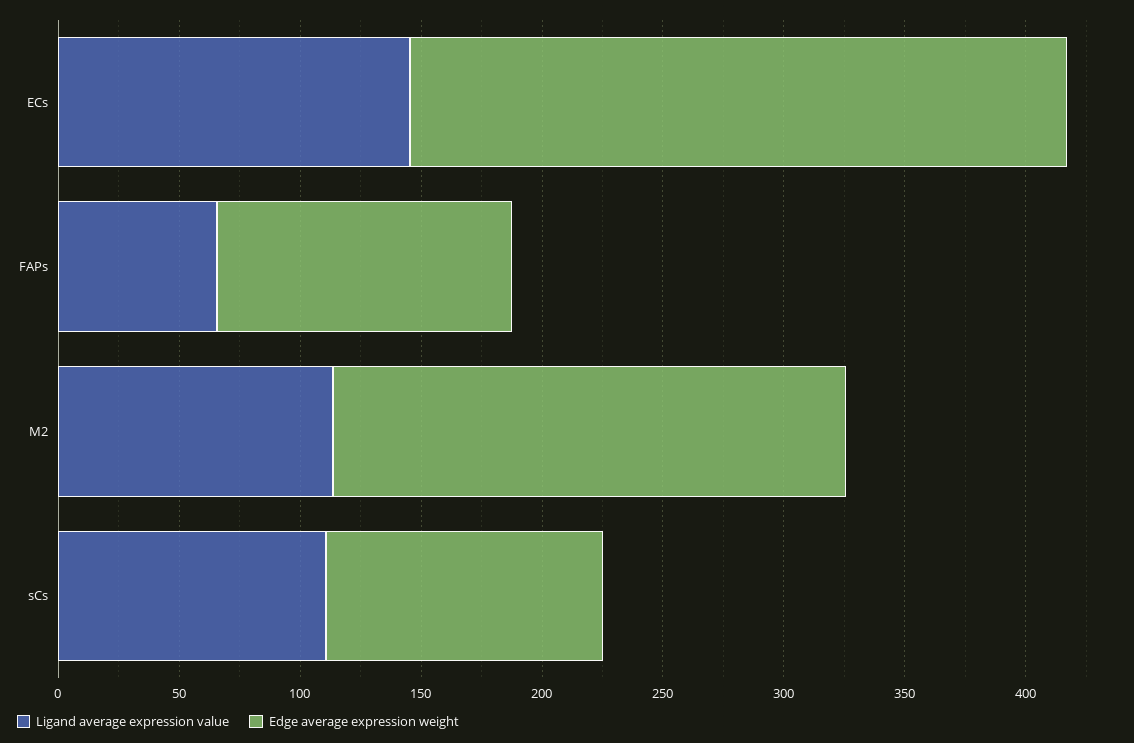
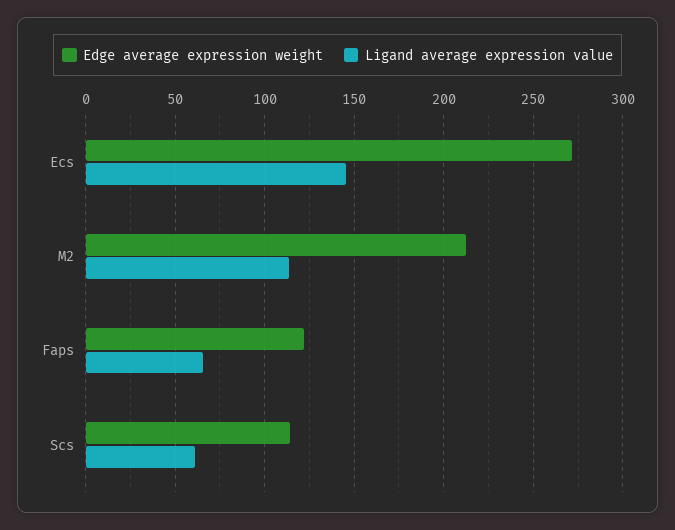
Ligand average expression value, sCs: 110 -> 60

